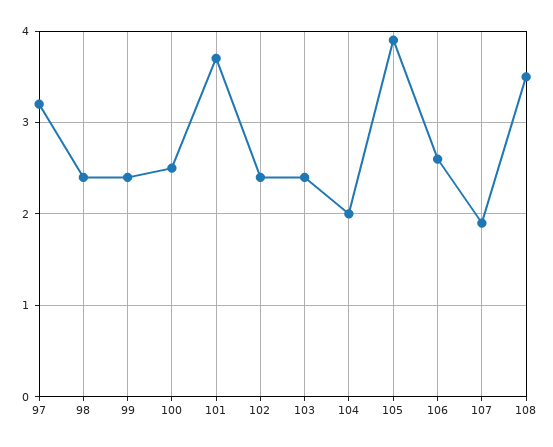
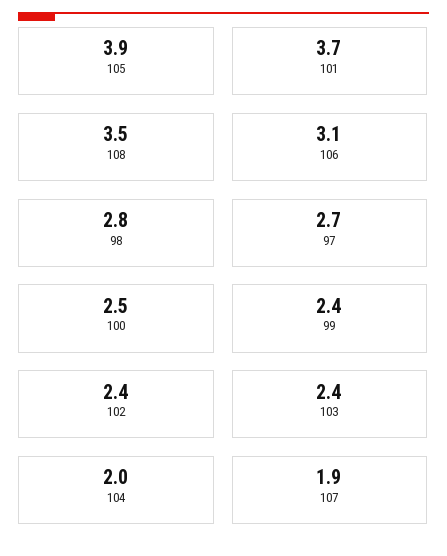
97: 3.2 -> 2.7
98: 2.4 -> 2.8
106: 2.6 -> 3.1

